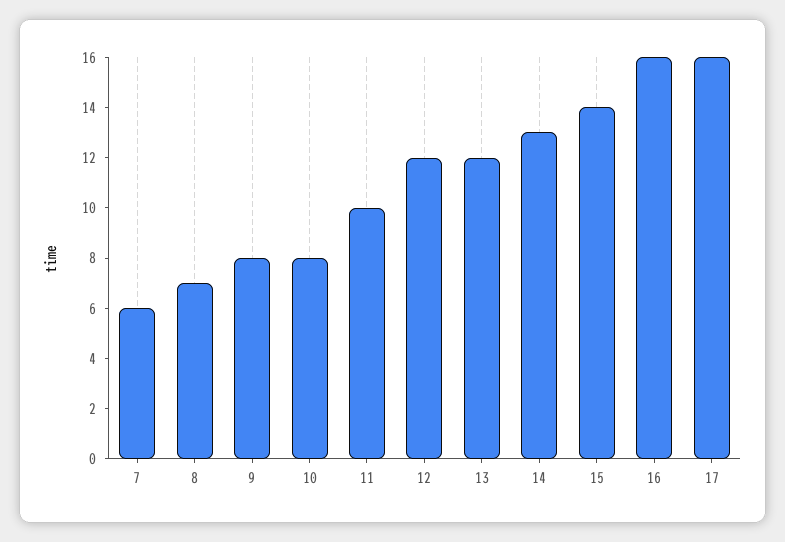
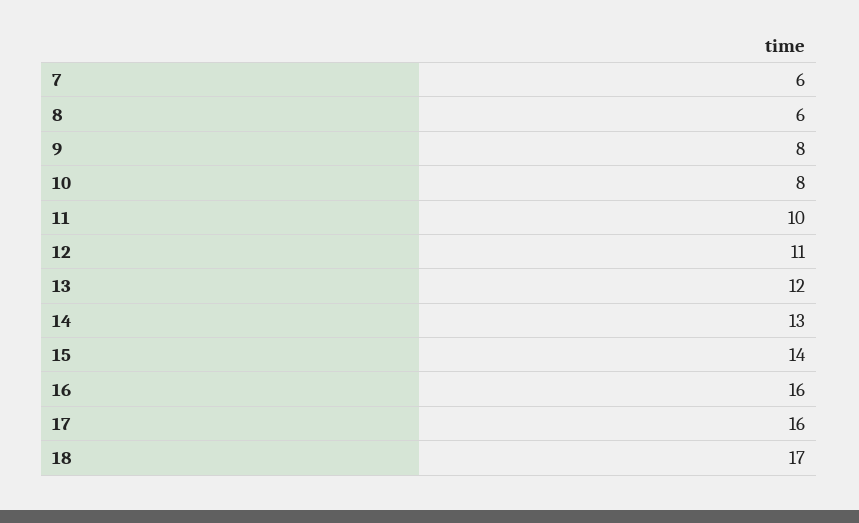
8: 7 -> 6
12: 12 -> 11
18: none -> 17

